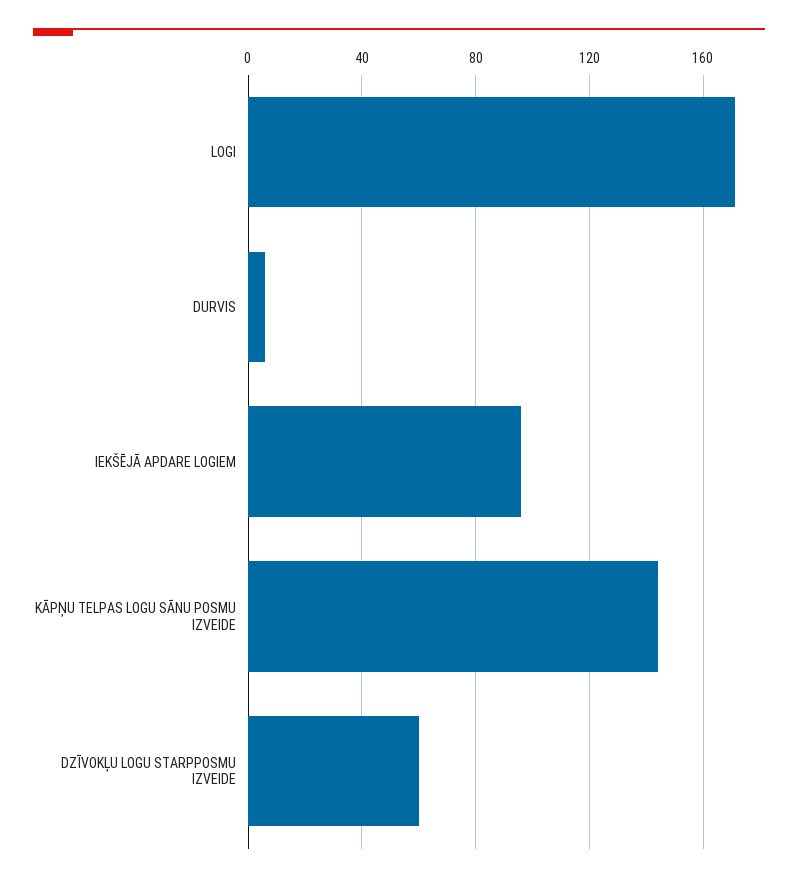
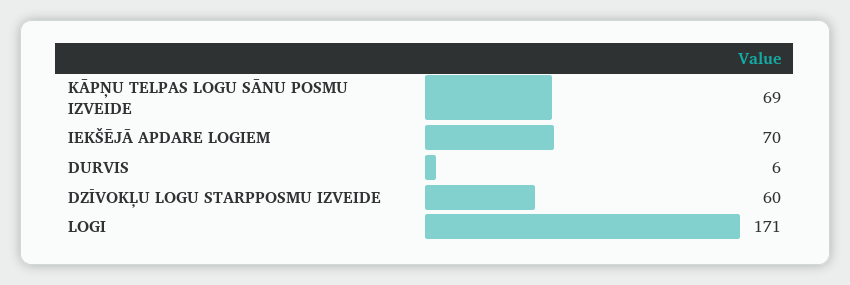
IEKŠĒJĀ APDARE LOGIEM: 95 -> 70
KĀPŅU TELPAS LOGU SĀNU POSMU IZVEIDE: 145 -> 69

